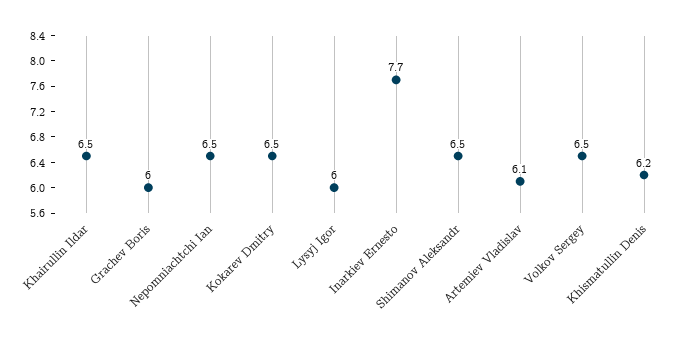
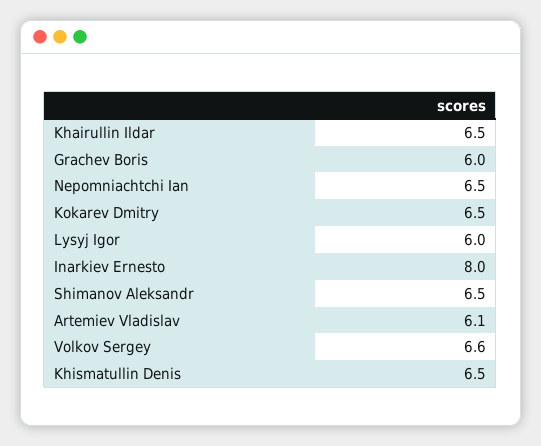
Inarkiev Ernesto: 7.7 -> 8
Volkov Sergey: 6.5 -> 6.6
Khismatullin Denis: 6.2 -> 6.5

